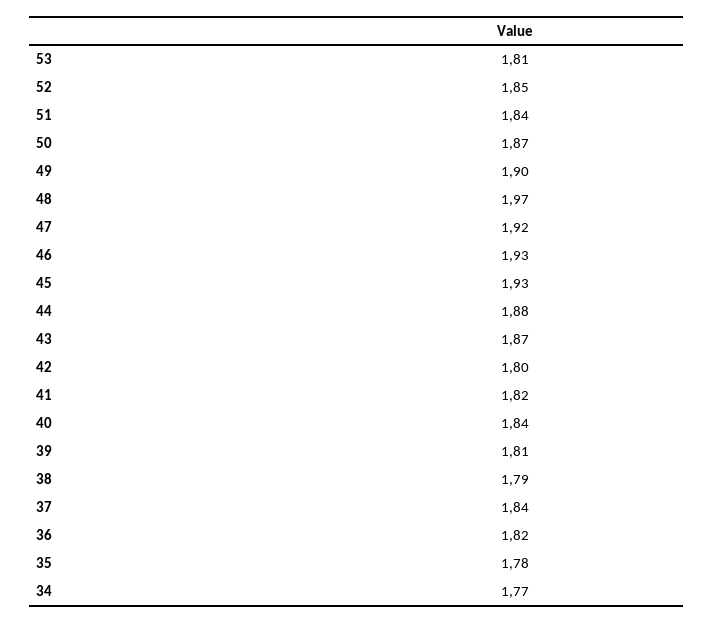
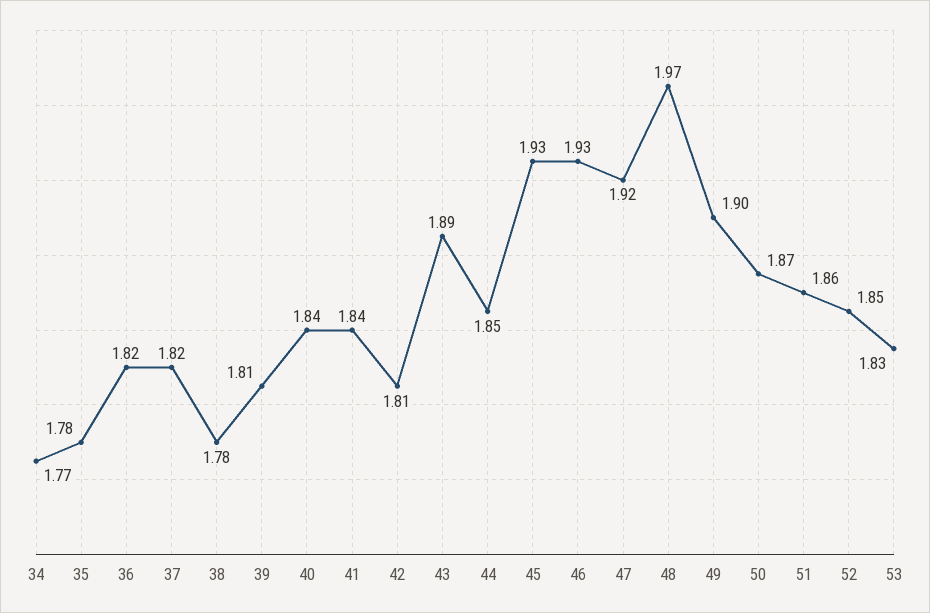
53: 1.81 -> 1.83
51: 1.84 -> 1.86
44: 1.88 -> 1.85
43: 1.87 -> 1.89
42: 1.8 -> 1.81
41: 1.82 -> 1.84
38: 1.79 -> 1.78
37: 1.84 -> 1.82

